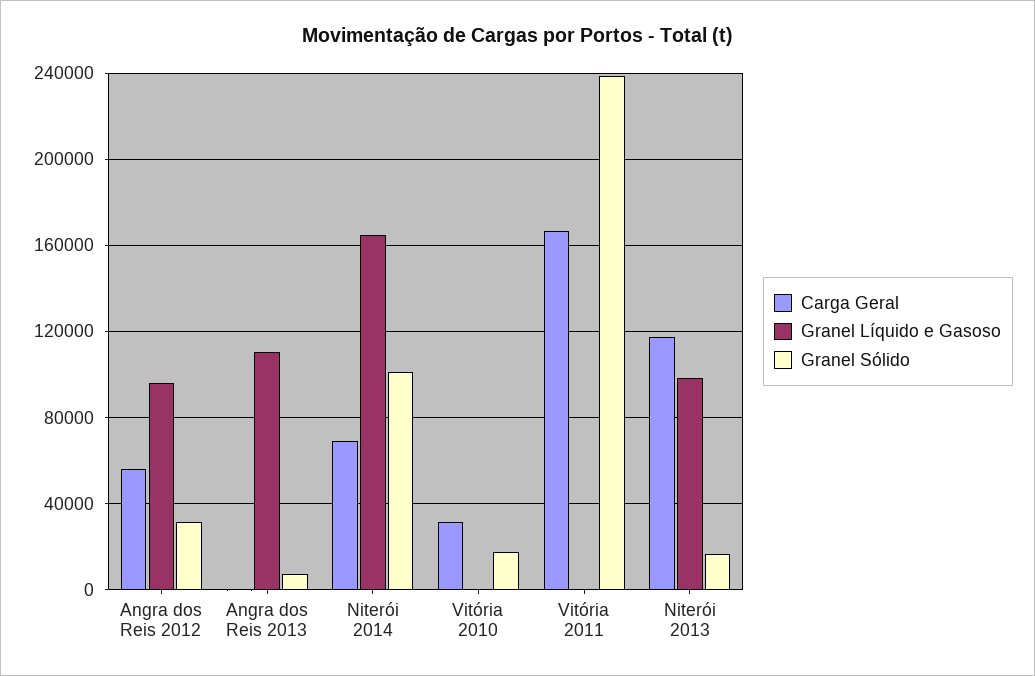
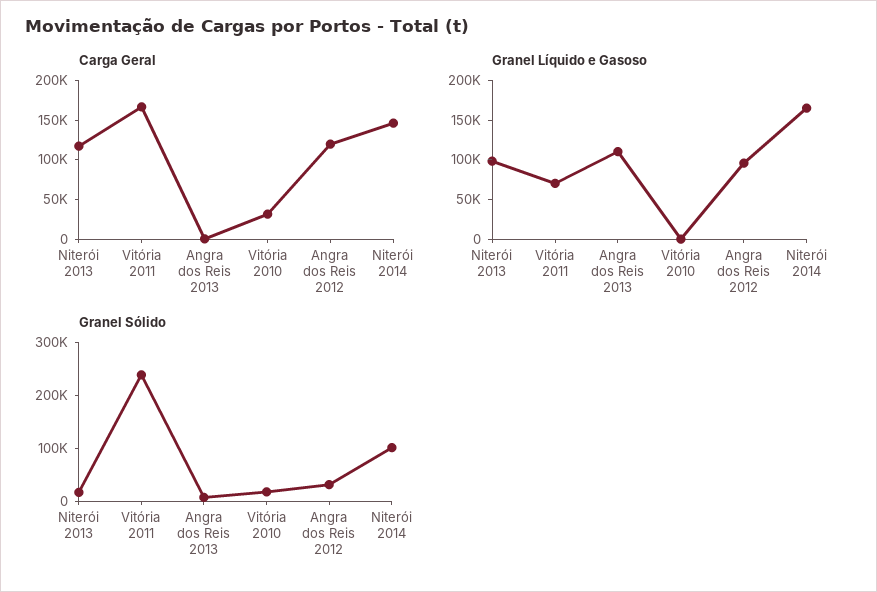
Carga Geral, Angra dos Reis 2012: 55000 -> 125000
Carga Geral, Niterói 2014: 70000 -> 150000
Granel Líquido e Gasoso, Vitória 2011: 0 -> 75000

